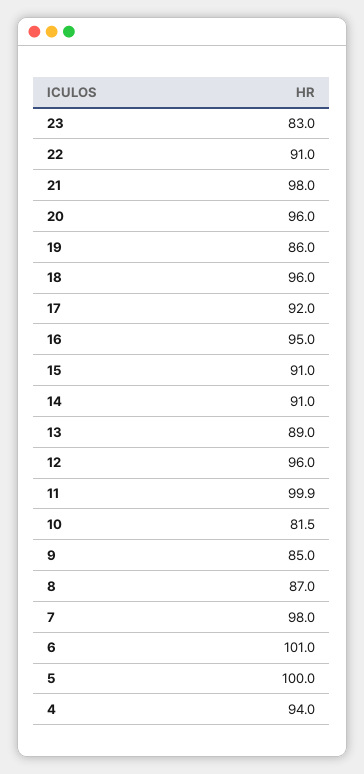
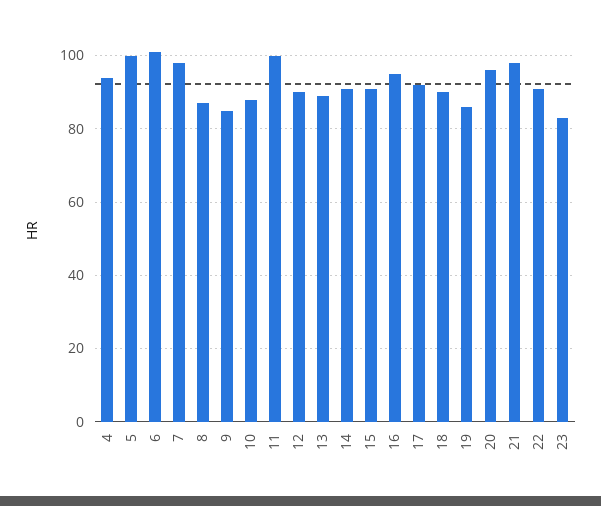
18: 96 -> 90
12: 96 -> 90
10: 81.5 -> 88

